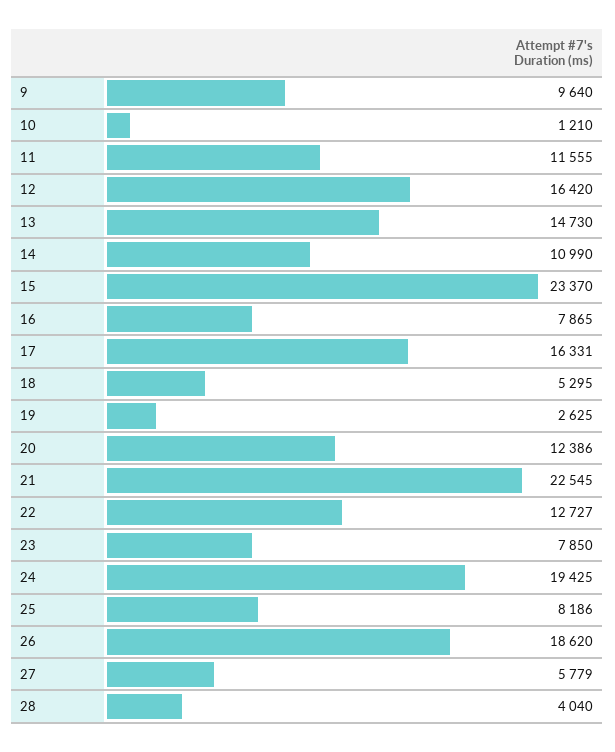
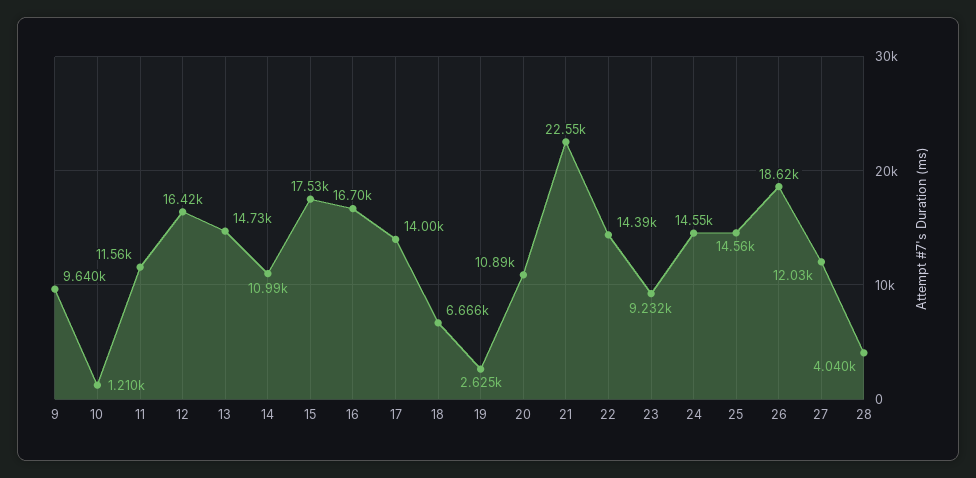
15: 23370 -> 17530
16: 7865 -> 16700
17: 16331 -> 14000
18: 5295 -> 6666
20: 12386 -> 10890
22: 12727 -> 14390
23: 7850 -> 9232
24: 19425 -> 14550
25: 8186 -> 14560
27: 5779 -> 12030

